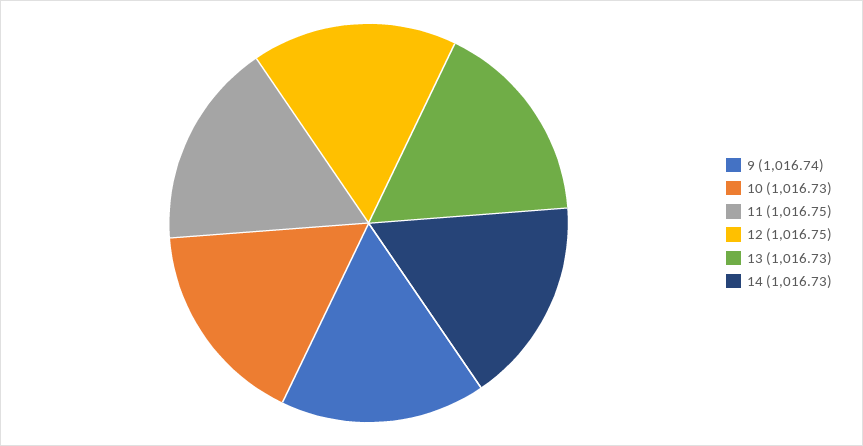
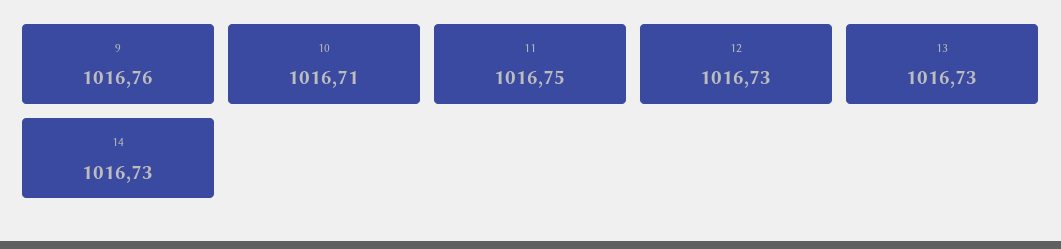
9: 1016.74 -> 1016.76
10: 1016.73 -> 1016.71
12: 1016.75 -> 1016.73

